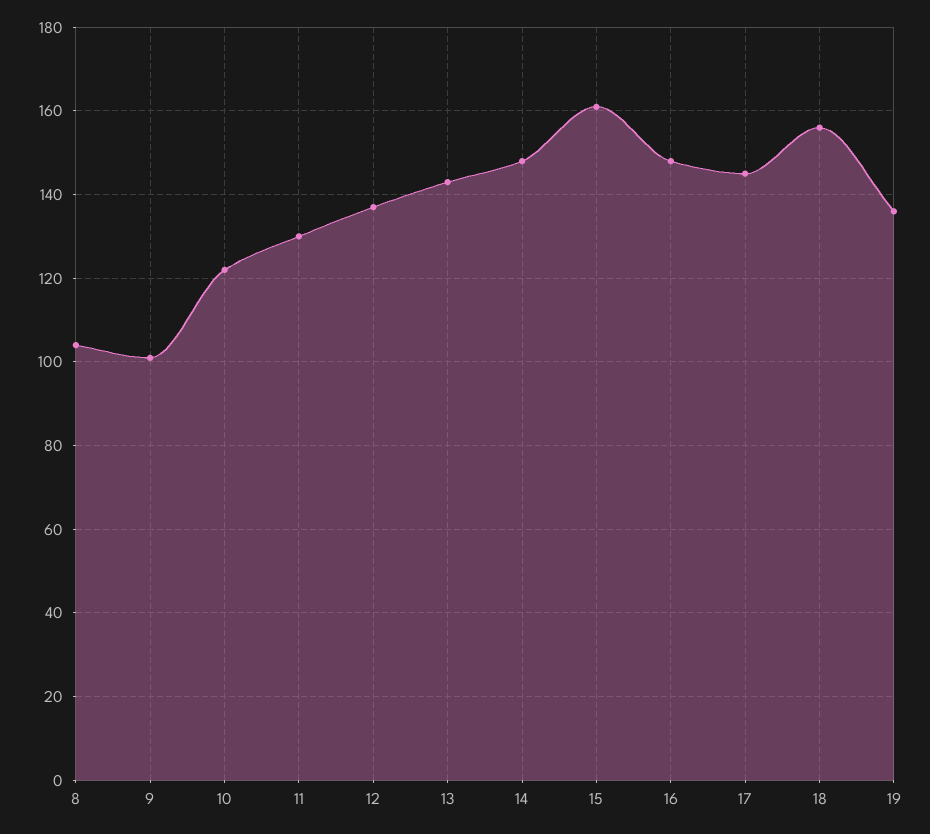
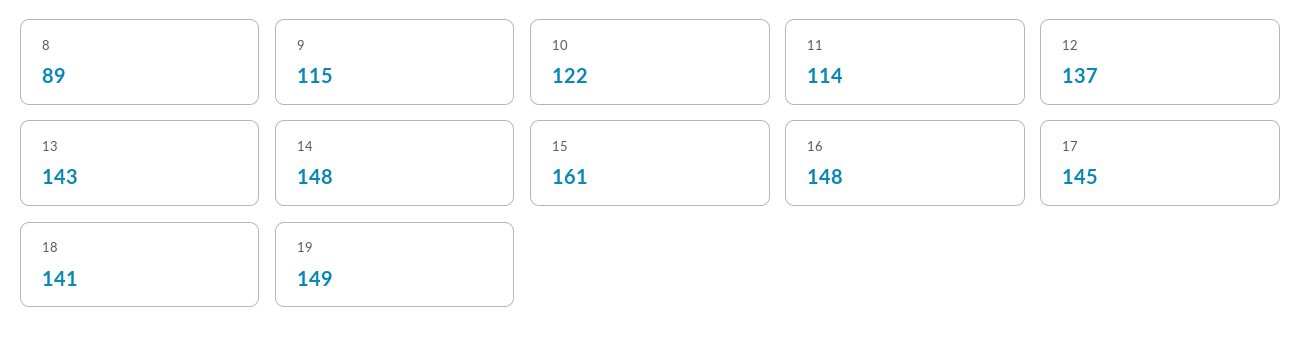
8: 105 -> 89
9: 100 -> 115
11: 130 -> 114
18: 155 -> 141
19: 135 -> 149

